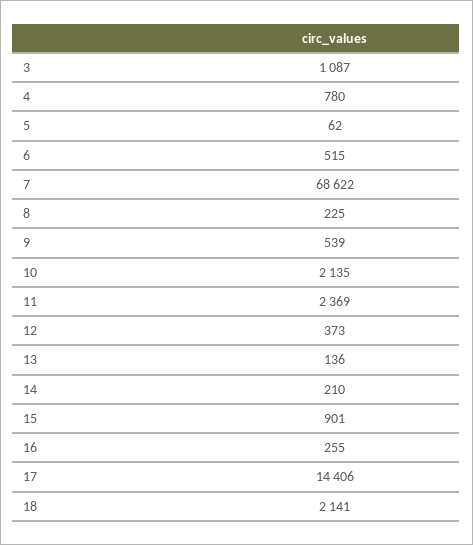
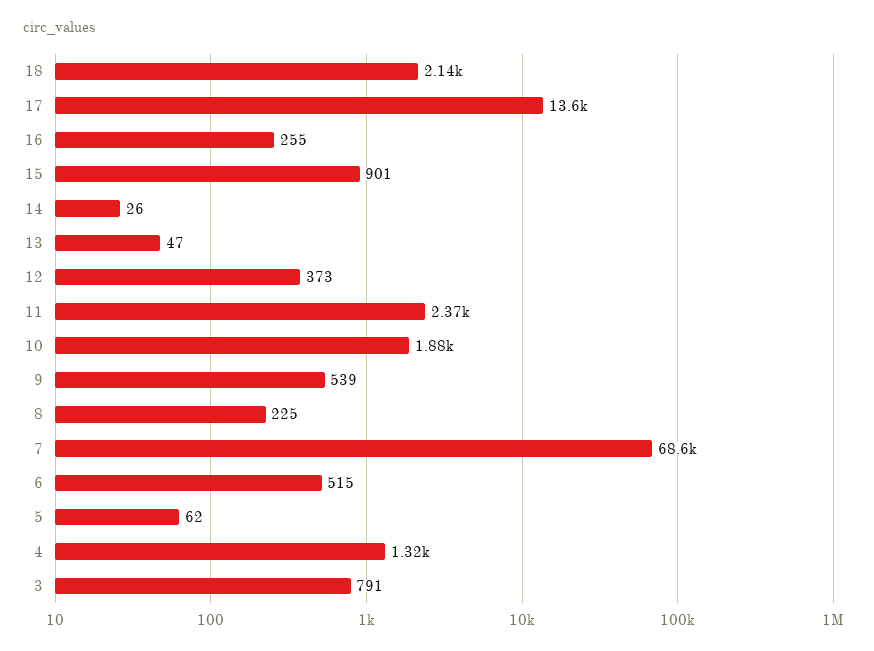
3: 1087 -> 791
4: 780 -> 1320
10: 2135 -> 1880
13: 136 -> 47
14: 210 -> 26
17: 14406 -> 13600

